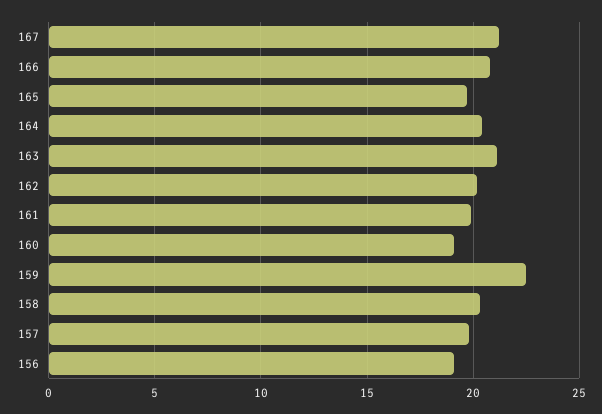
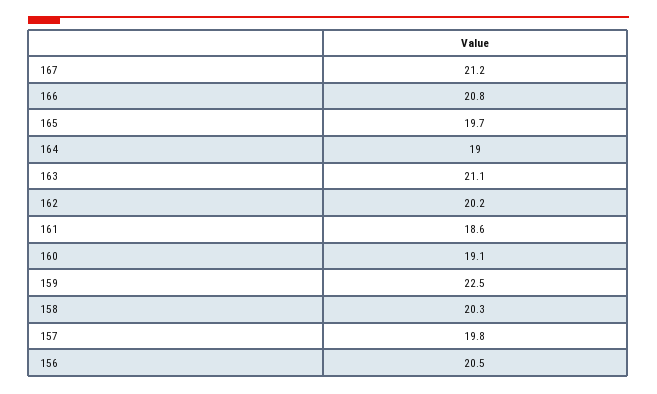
164: 20.5 -> 19
161: 20 -> 18.6
156: 19 -> 20.5

